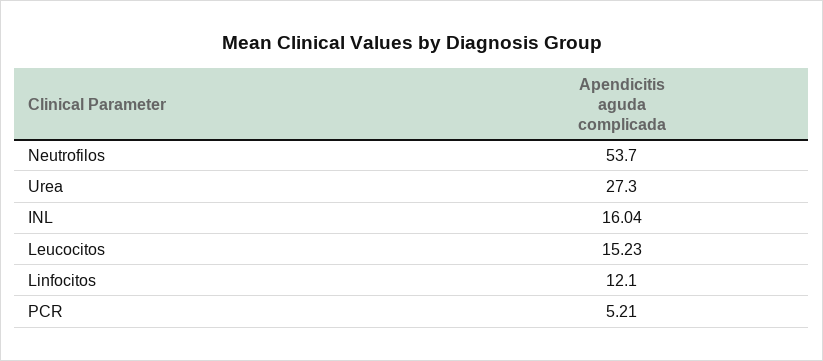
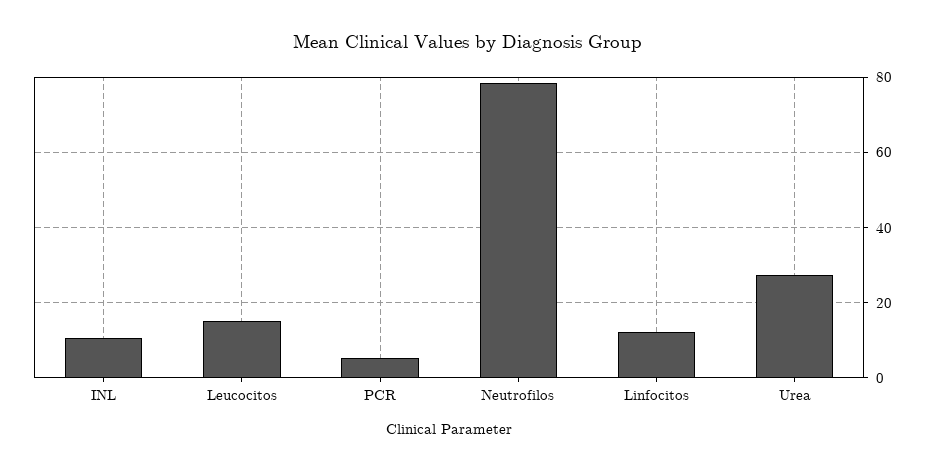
Neutrofilos: 53.7 -> 78
INL: 16.04 -> 10

